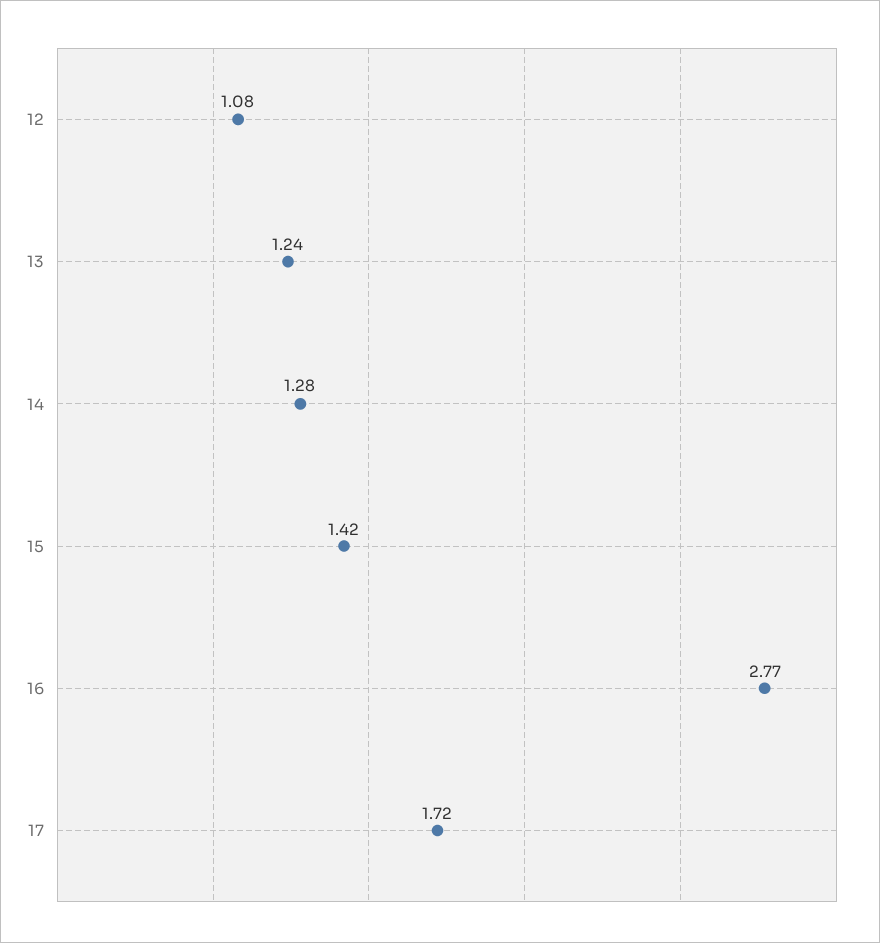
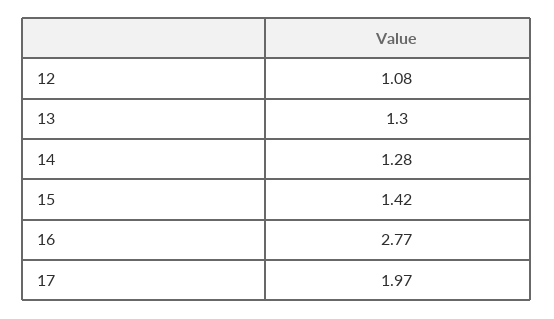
13: 1.24 -> 1.3
17: 1.72 -> 1.97

